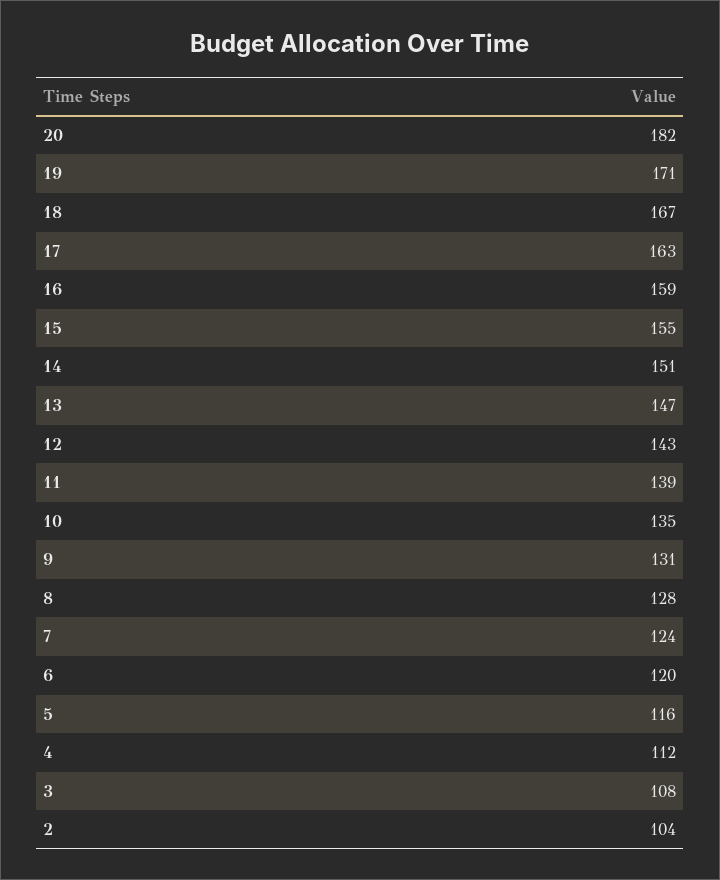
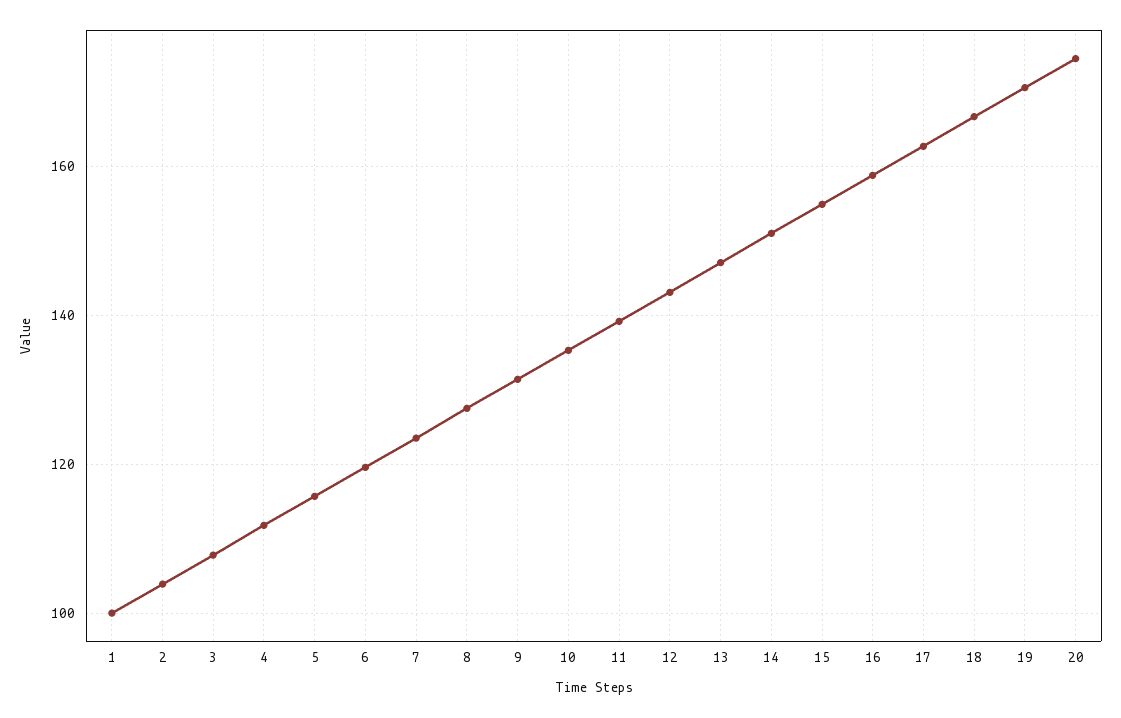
20: 182 -> 174
1: none -> 100

